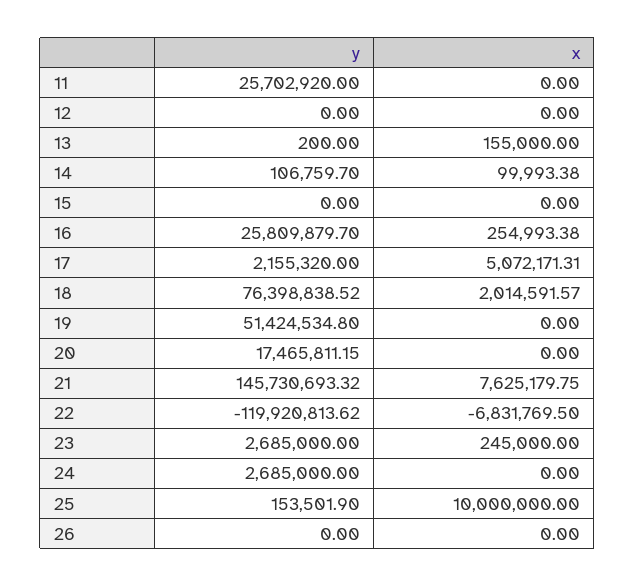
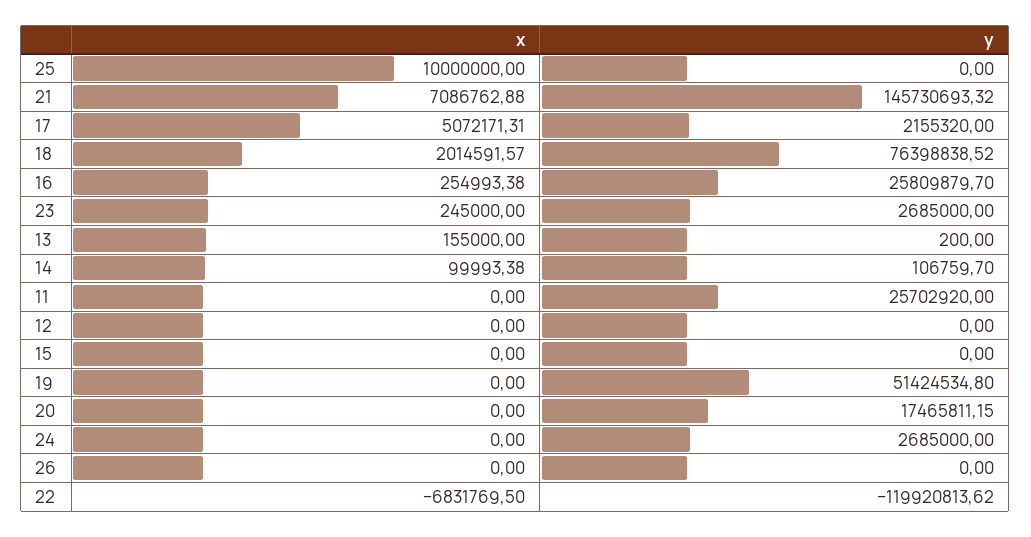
x, 21: 7625179.75 -> 7086762.88
y, 25: 153501.9 -> 0

